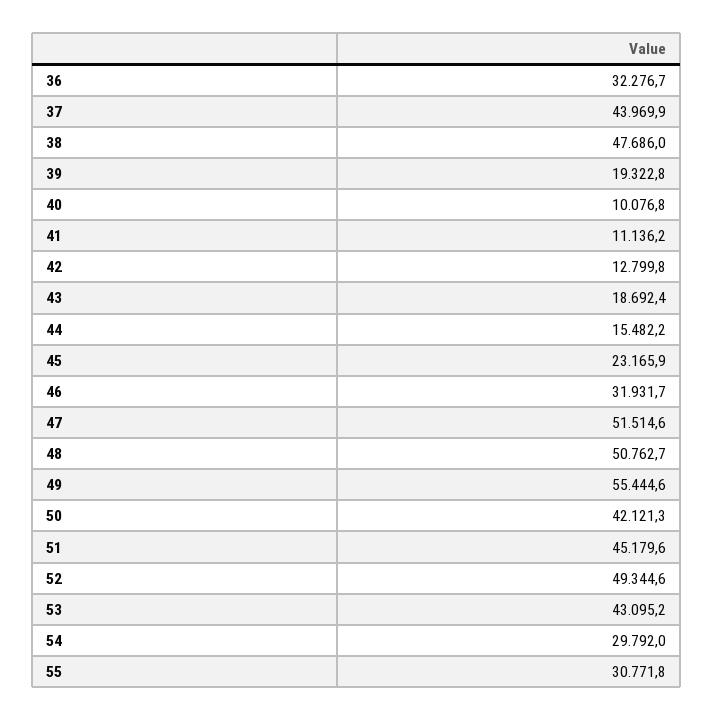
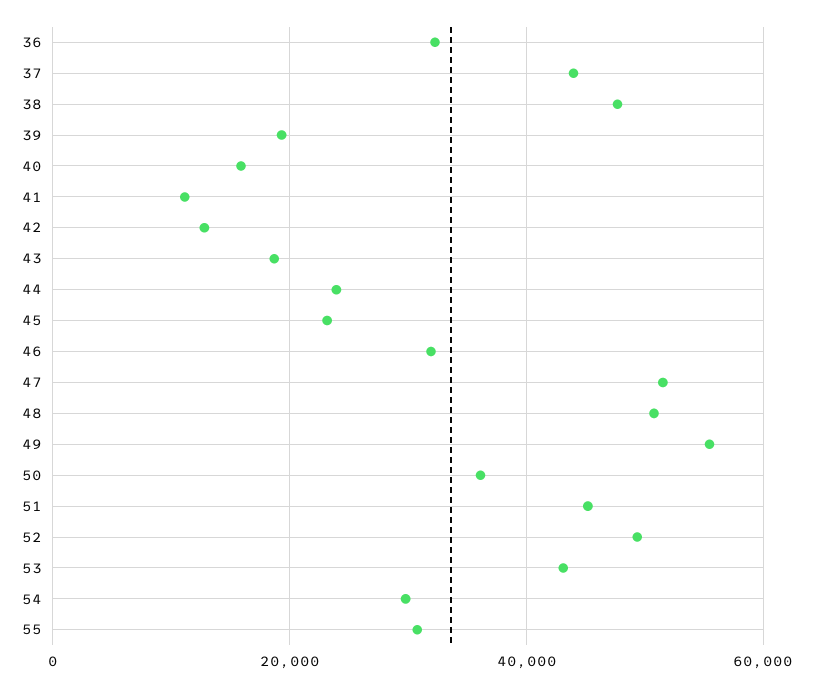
40: 10076.8 -> 16000
44: 15482.2 -> 24000
50: 42121.3 -> 36000

